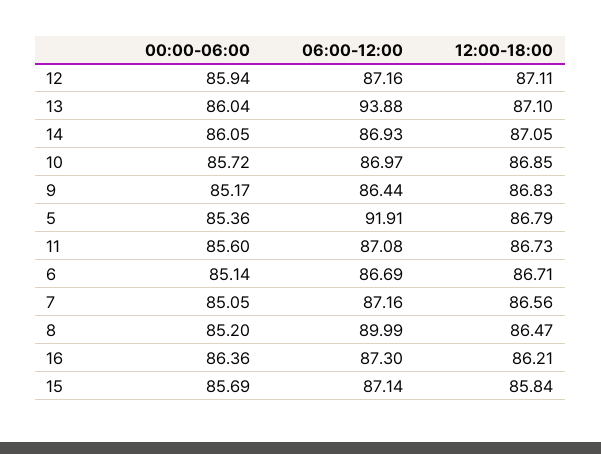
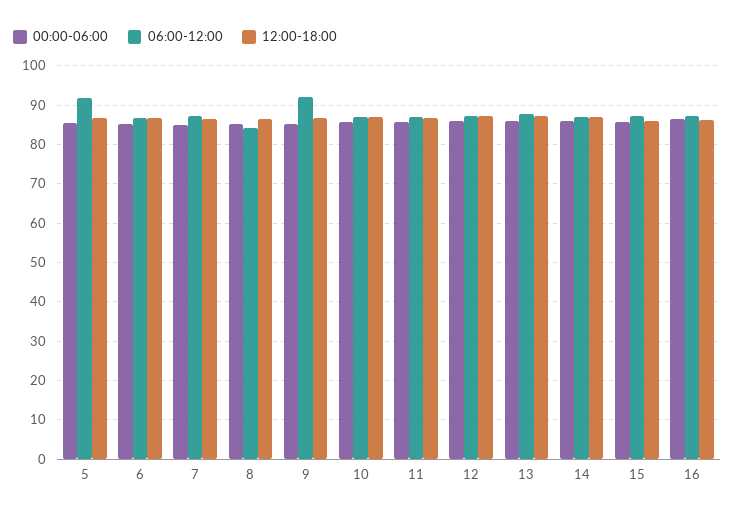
06:00-12:00, 13: 93.88 -> 88
06:00-12:00, 9: 86.44 -> 92
06:00-12:00, 8: 89.99 -> 84

